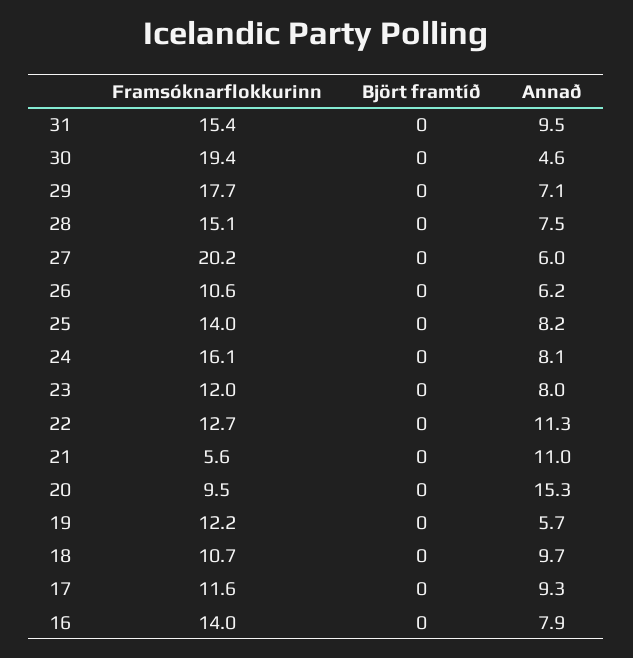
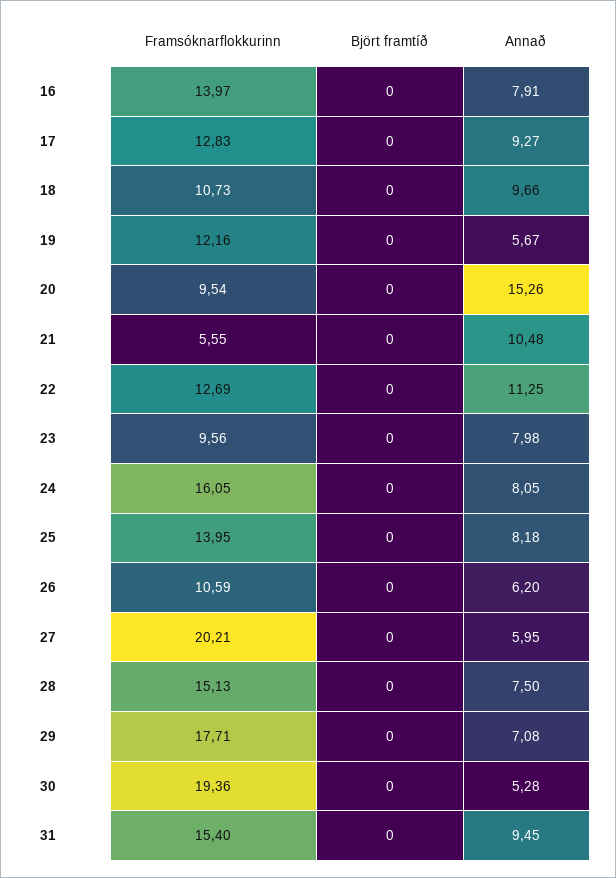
Annað, 30: 4.6 -> 5.28
Framsóknarflokkurinn, 23: 12 -> 9.56
Annað, 21: 11 -> 10.48
Framsóknarflokkurinn, 17: 11.6 -> 12.83

